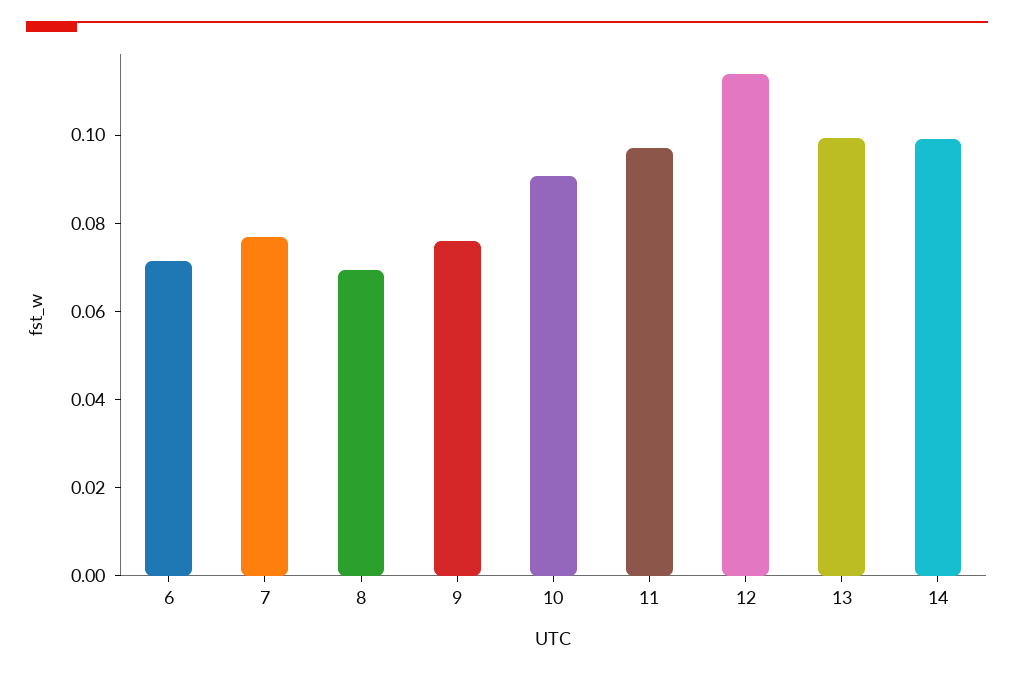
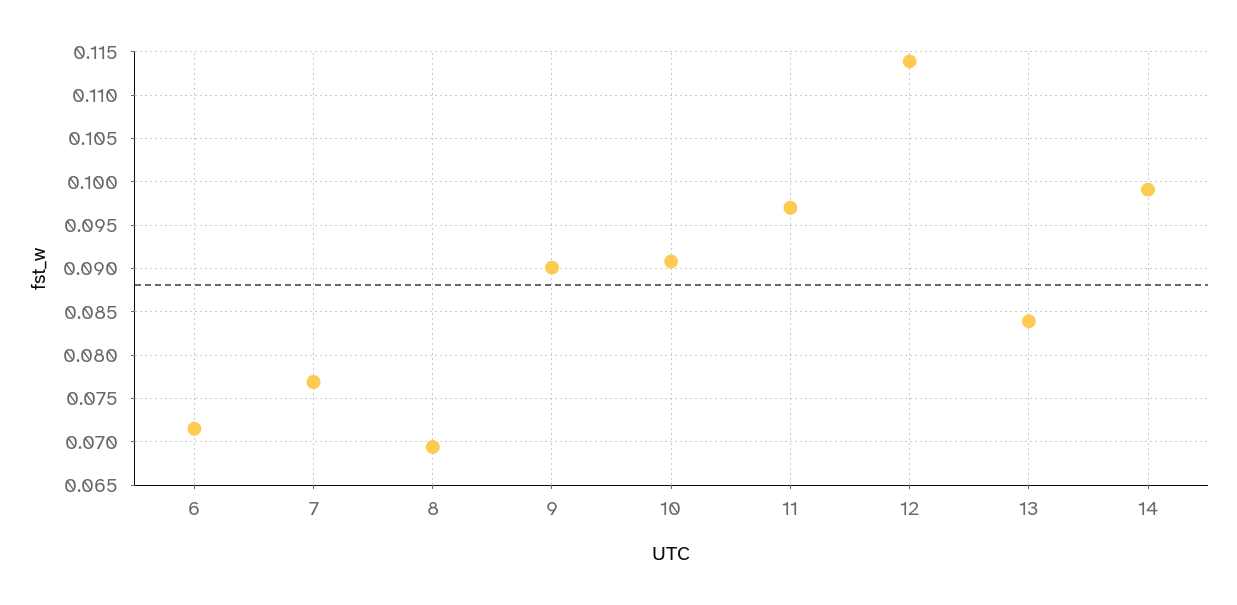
9: 0.075 -> 0.09
13: 0.1 -> 0.084

